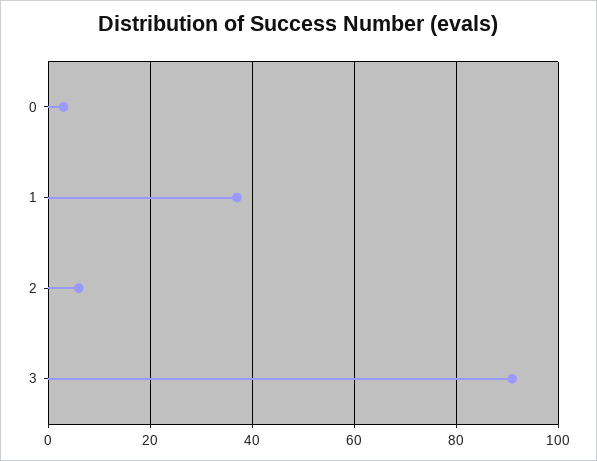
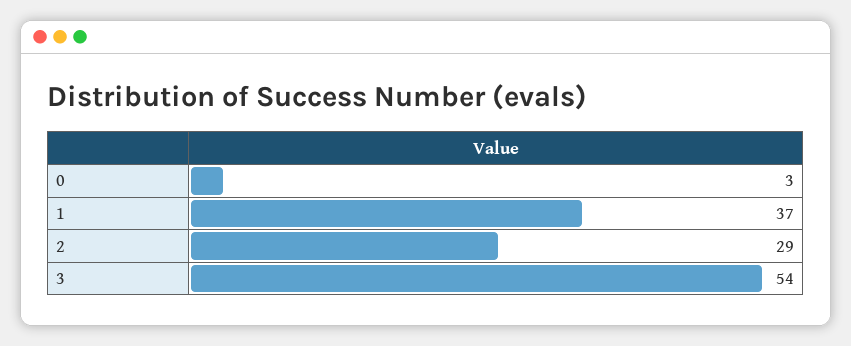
2: 5 -> 29
3: 90 -> 54

